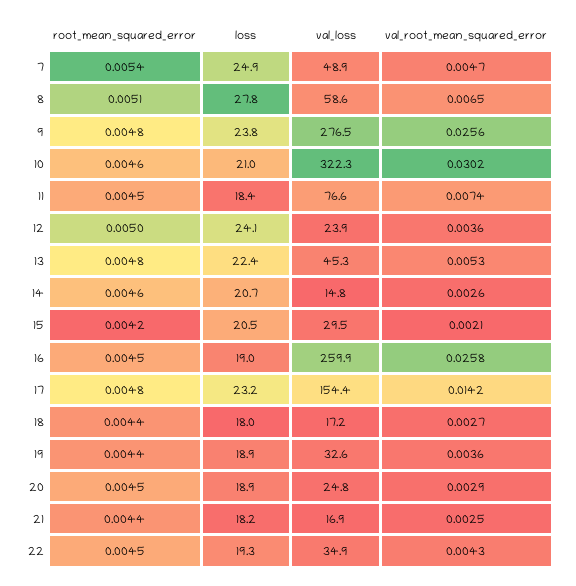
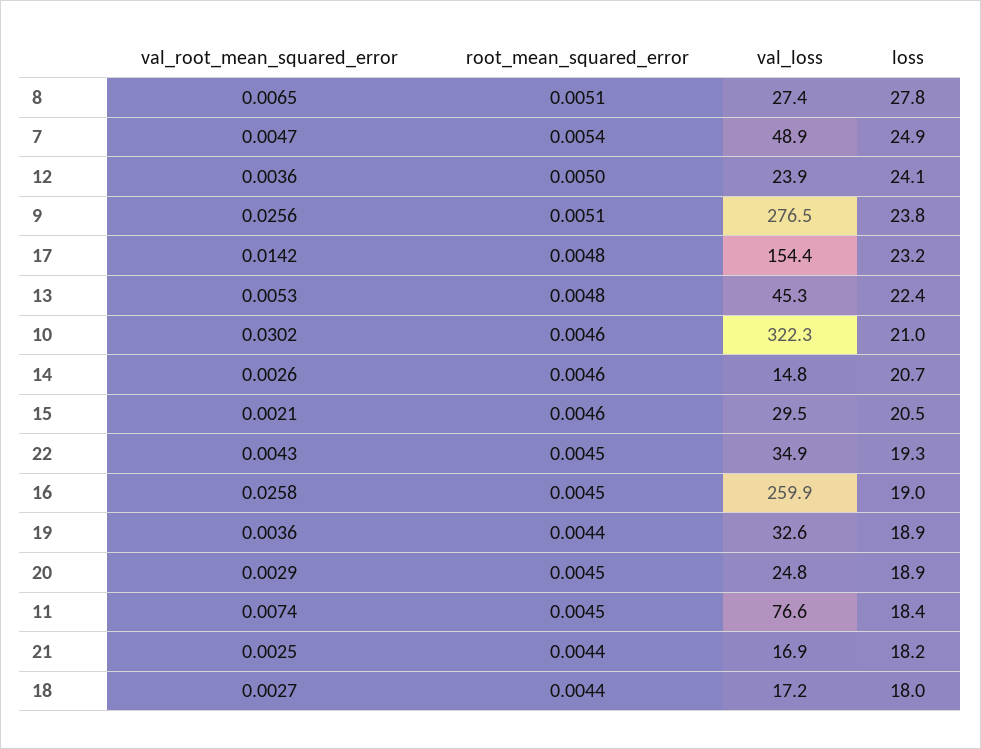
val_loss, 8: 58.6 -> 27.4
root_mean_squared_error, 9: 0.0048 -> 0.0051
root_mean_squared_error, 15: 0.0042 -> 0.0046

